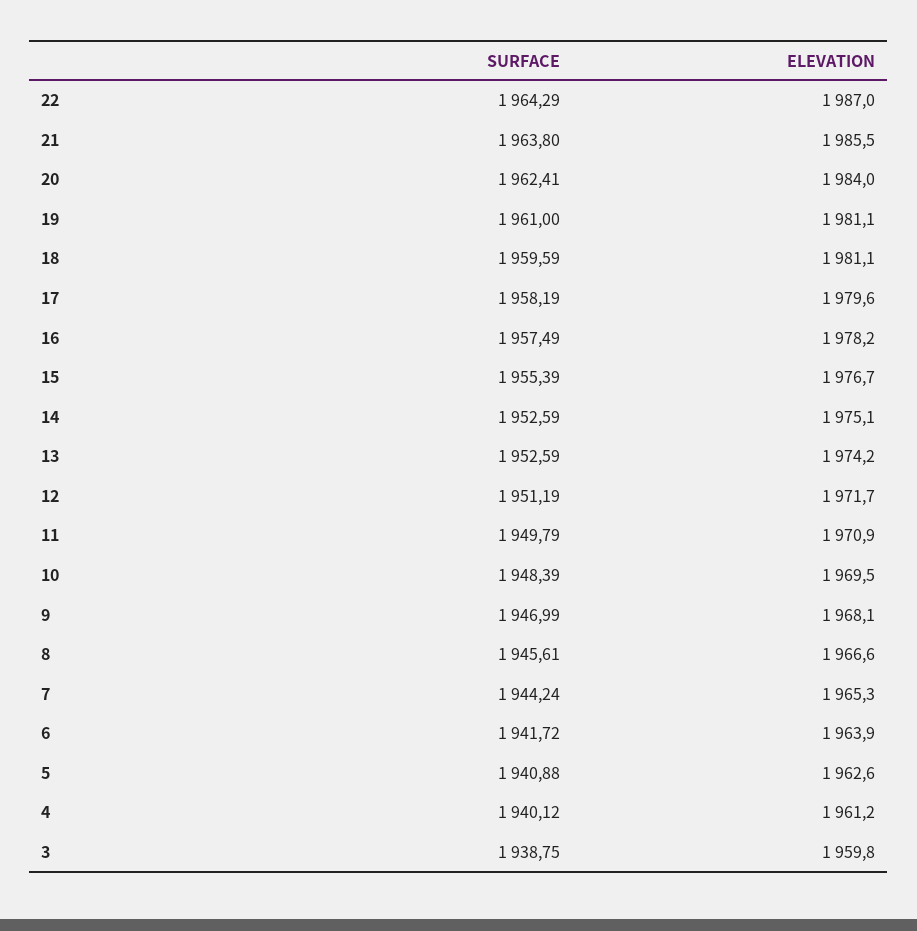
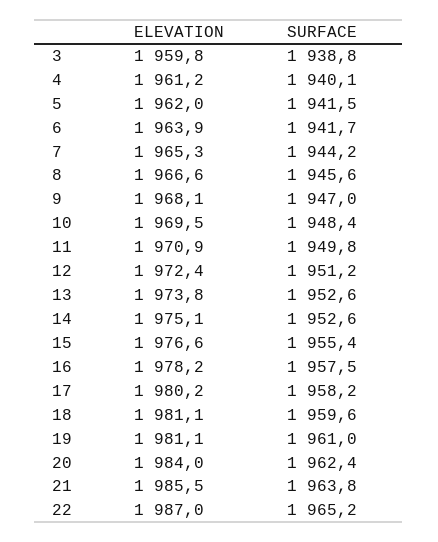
SURFACE, 22: 1964.29 -> 1965.2
ELEVATION, 17: 1979.6 -> 1980.2
ELEVATION, 15: 1976.7 -> 1976.6
ELEVATION, 13: 1974.2 -> 1973.8
ELEVATION, 12: 1971.7 -> 1972.4
SURFACE, 5: 1940.88 -> 1941.5
ELEVATION, 5: 1962.6 -> 1962

